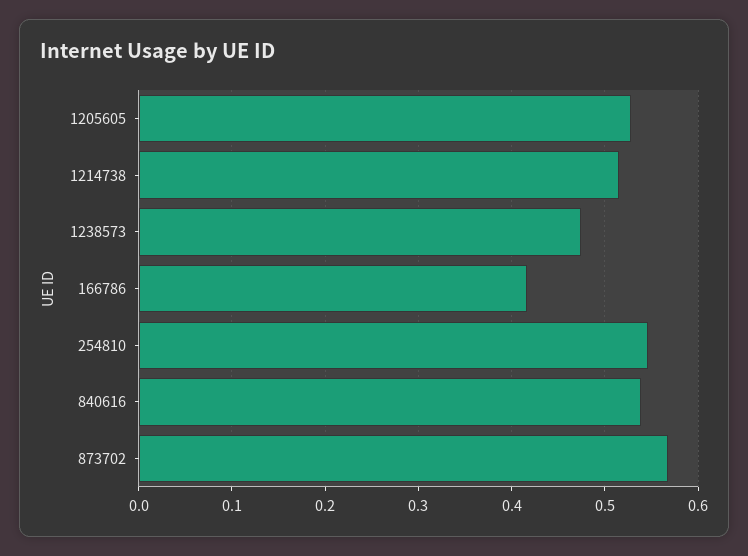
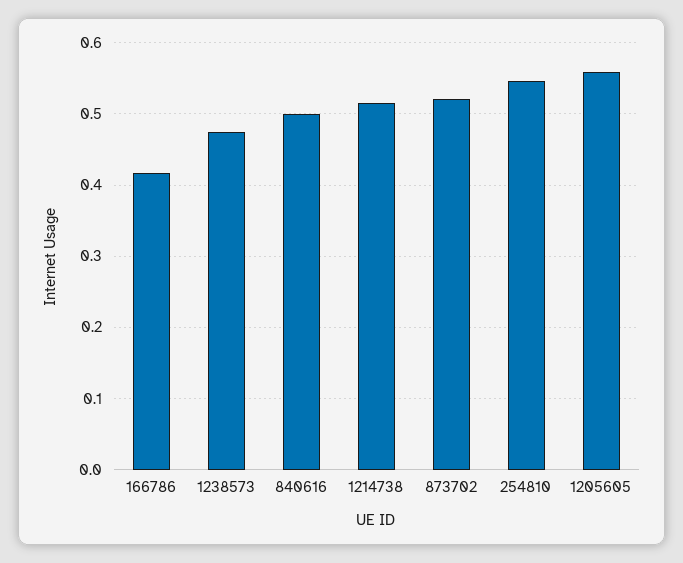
1205605: 0.53 -> 0.56
840616: 0.54 -> 0.5
873702: 0.57 -> 0.52

